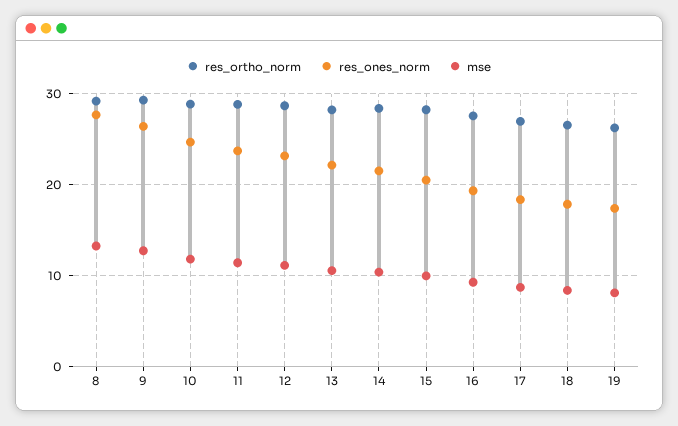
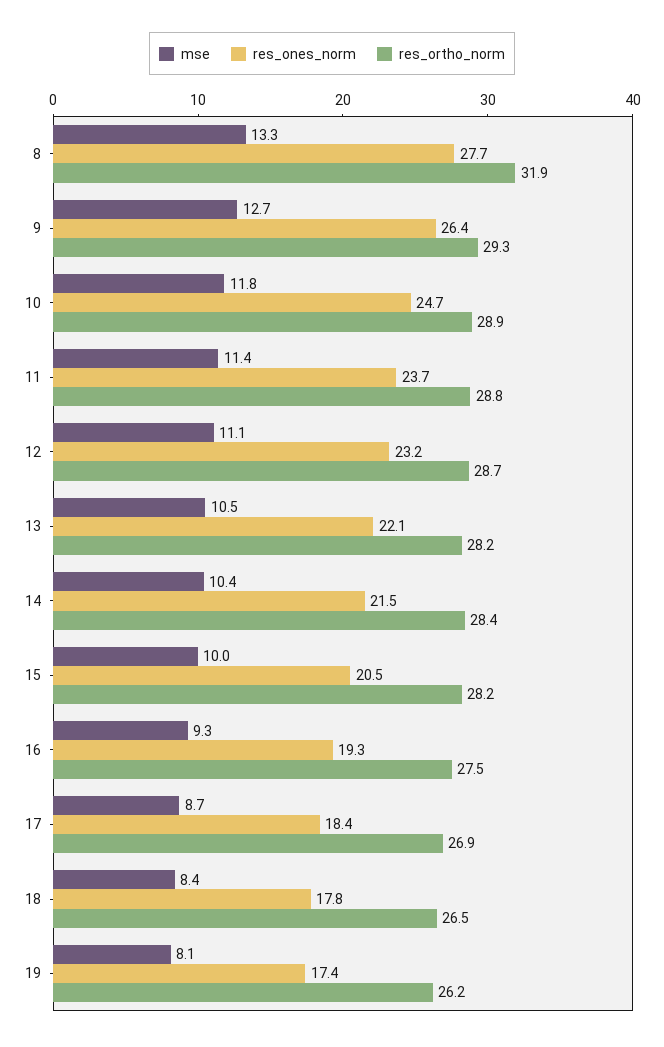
res_ortho_norm, 8: 29 -> 31.9

